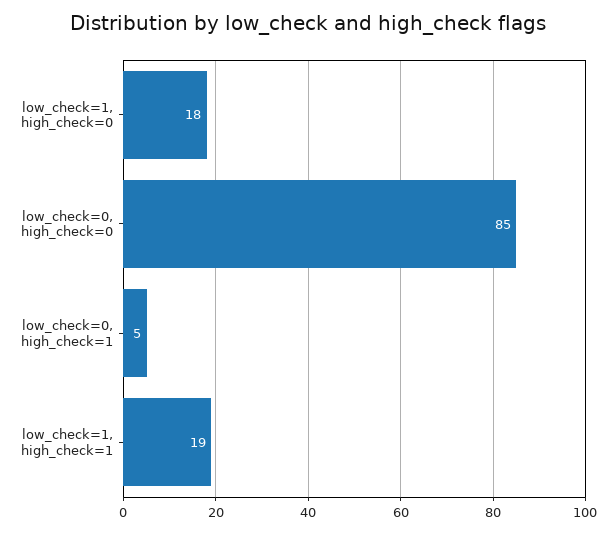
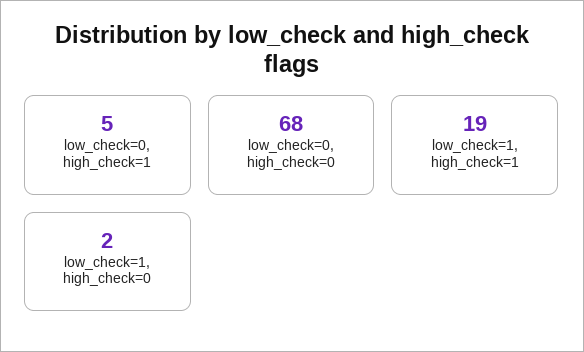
low_check=1, high_check=0: 18 -> 2
low_check=0, high_check=0: 85 -> 68

